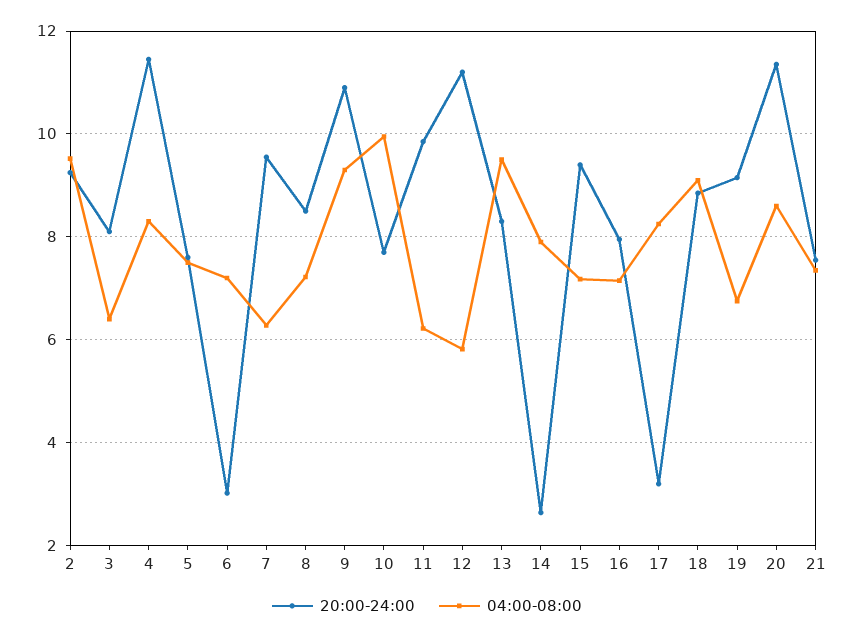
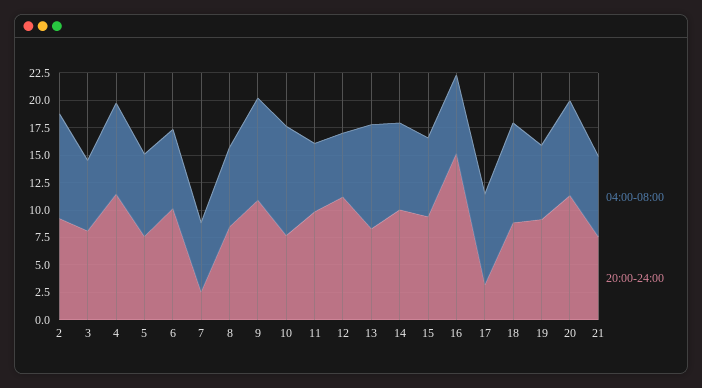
20:00-24:00, 6: 3 -> 10
20:00-24:00, 7: 9.6 -> 2.5
20:00-24:00, 14: 2.6 -> 10
20:00-24:00, 16: 8 -> 15

